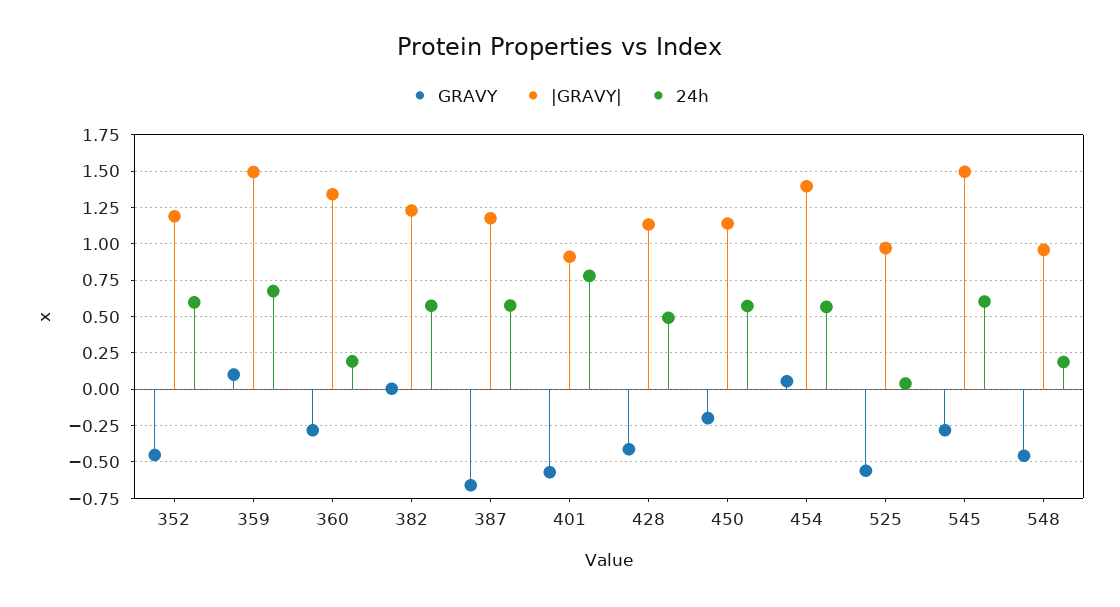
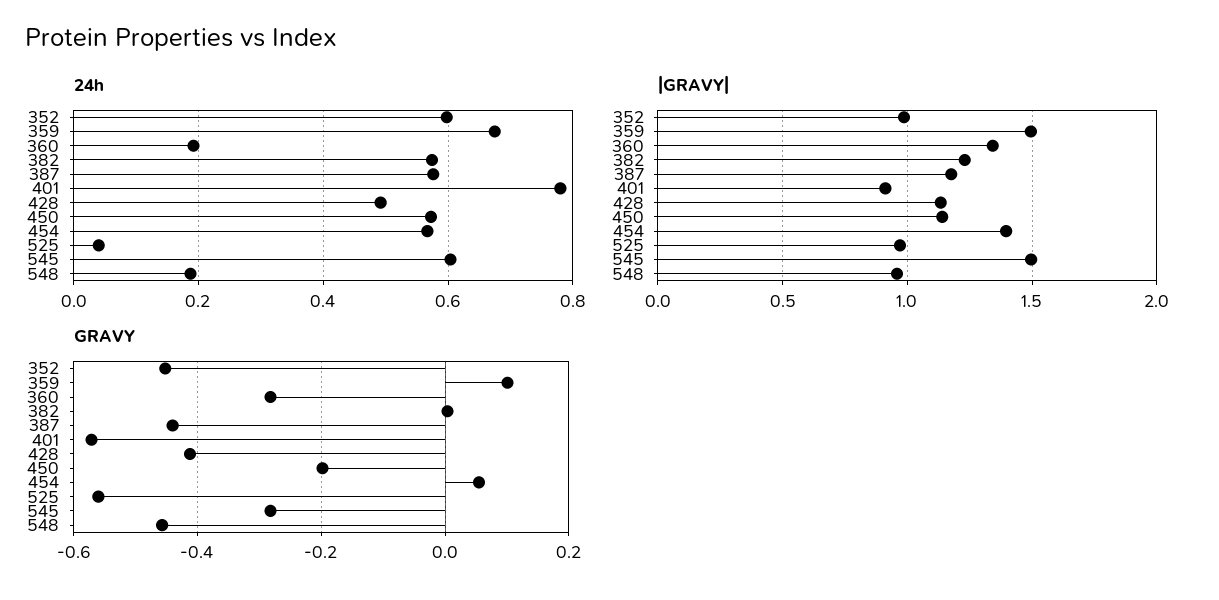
|GRAVY|, 352: 1.2 -> 1
GRAVY, 387: -0.65 -> -0.44

